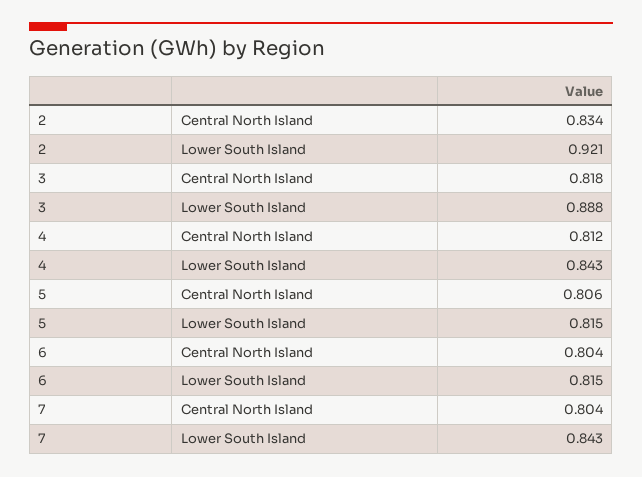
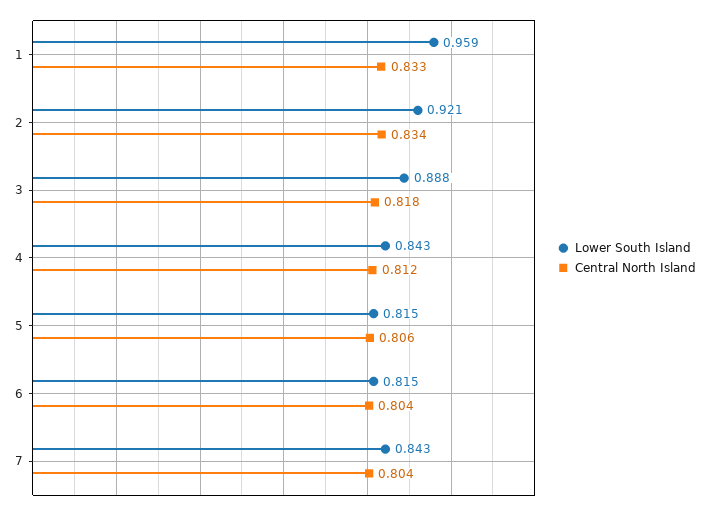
Lower South Island, 1: none -> 0.959
Central North Island, 1: none -> 0.833

